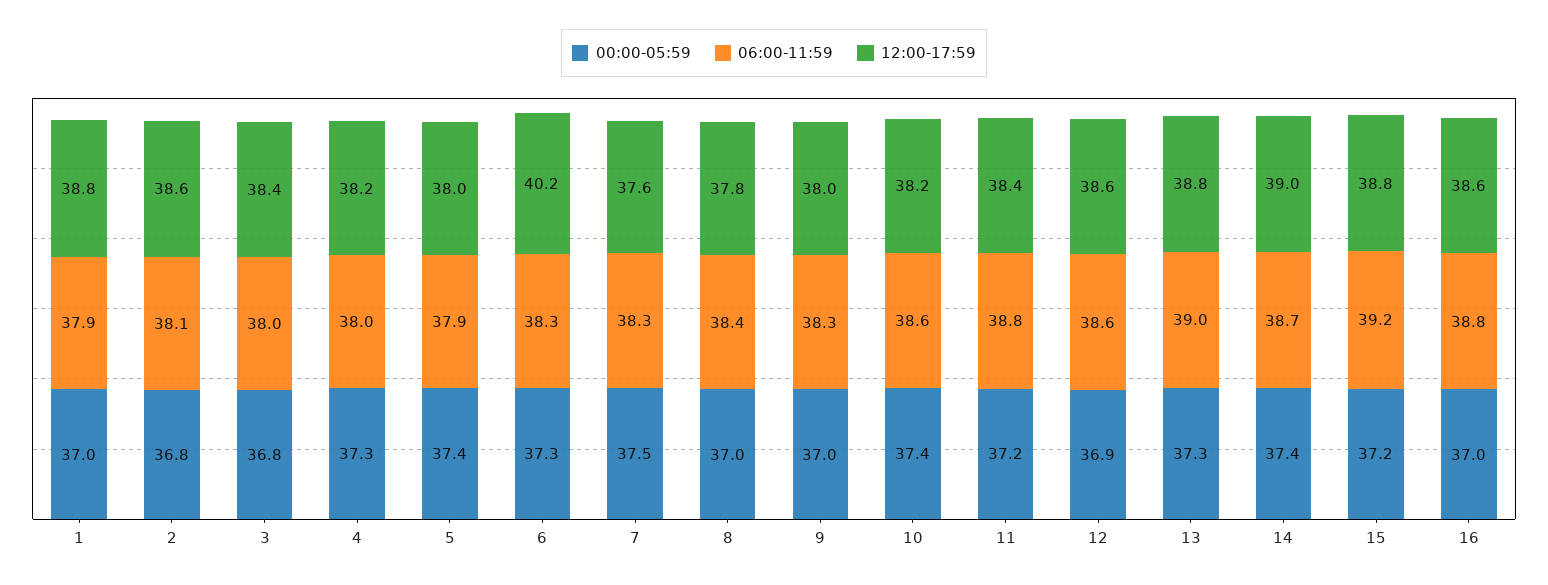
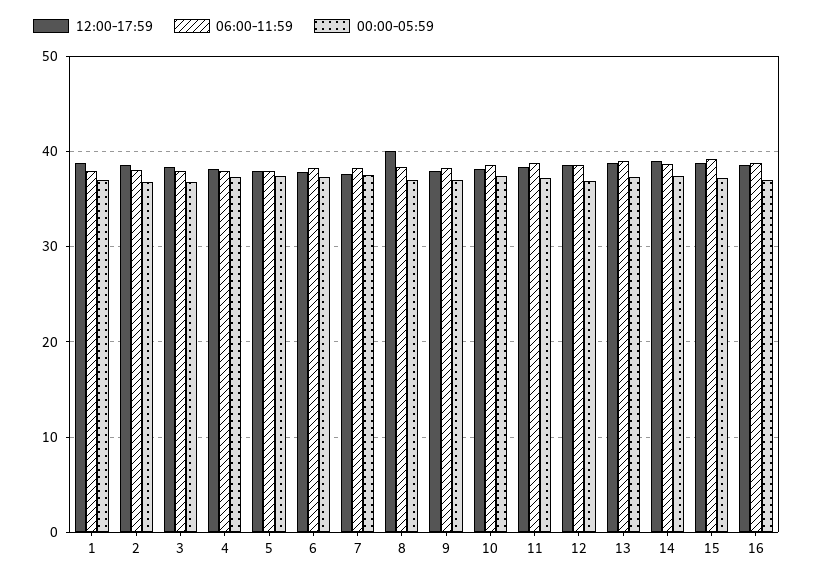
12:00-17:59, 6: 40.2 -> 38
12:00-17:59, 8: 37.8 -> 40

